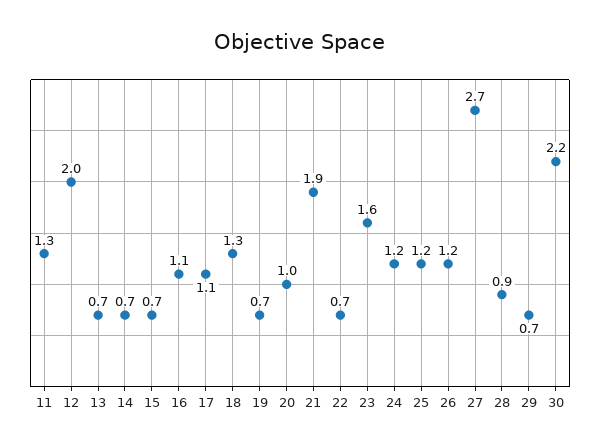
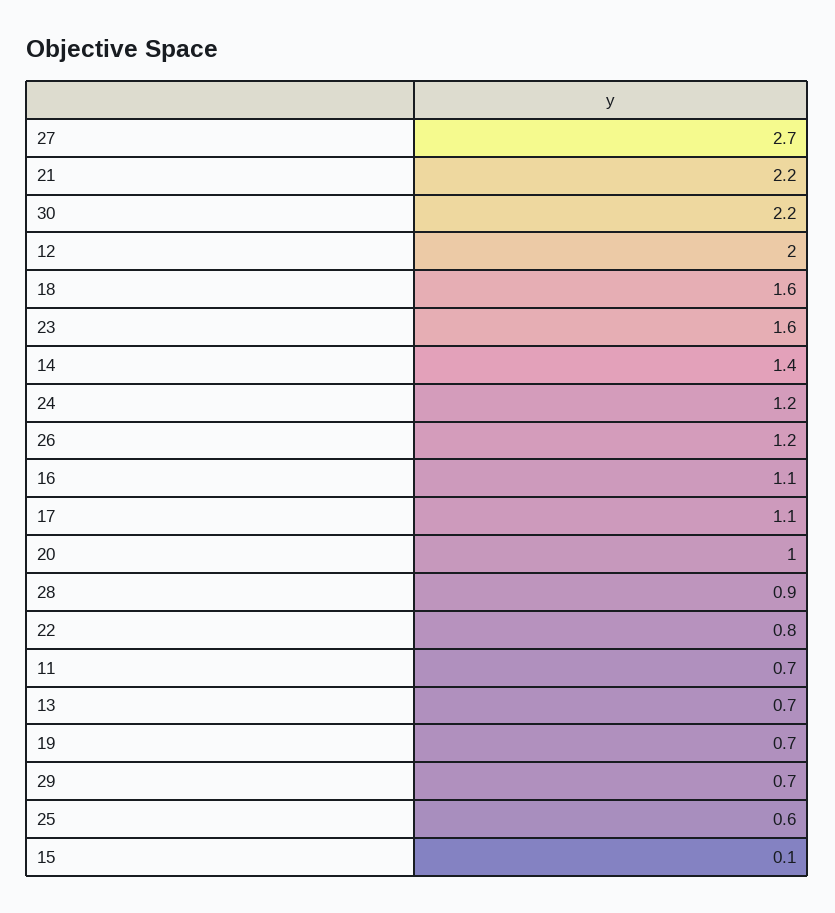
11: 1.3 -> 0.7
14: 0.7 -> 1.4
15: 0.7 -> 0.1
18: 1.3 -> 1.6
21: 1.9 -> 2.2
22: 0.7 -> 0.8
25: 1.2 -> 0.6

